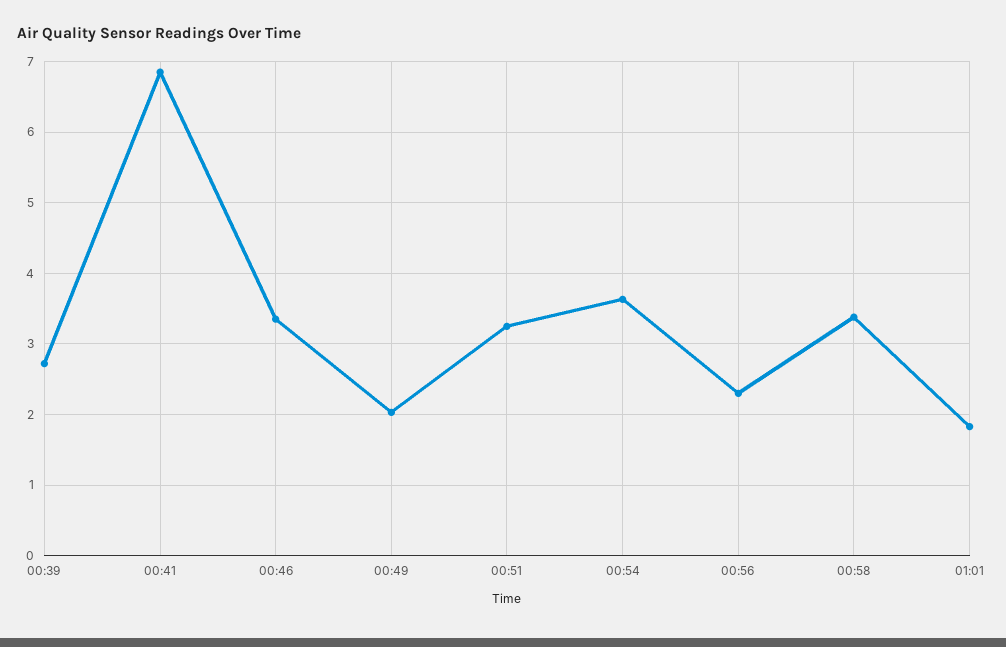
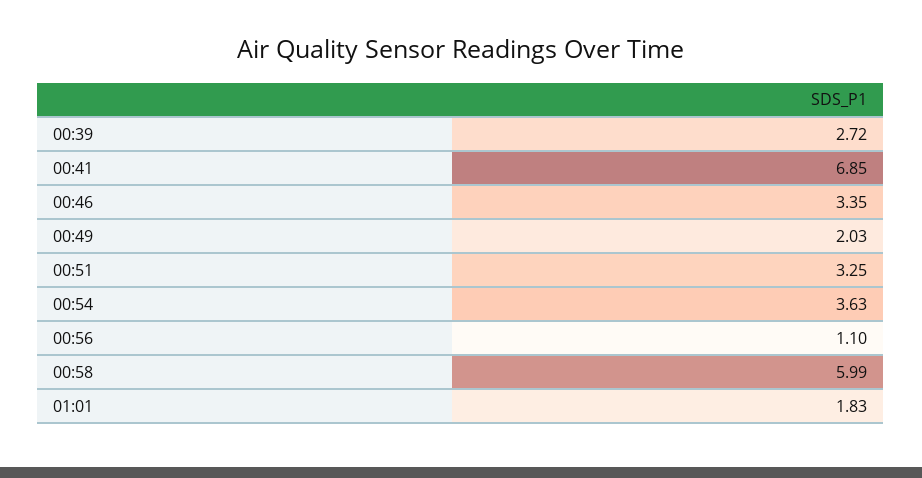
00:56: 2.3 -> 1.1
00:58: 3.4 -> 5.99

